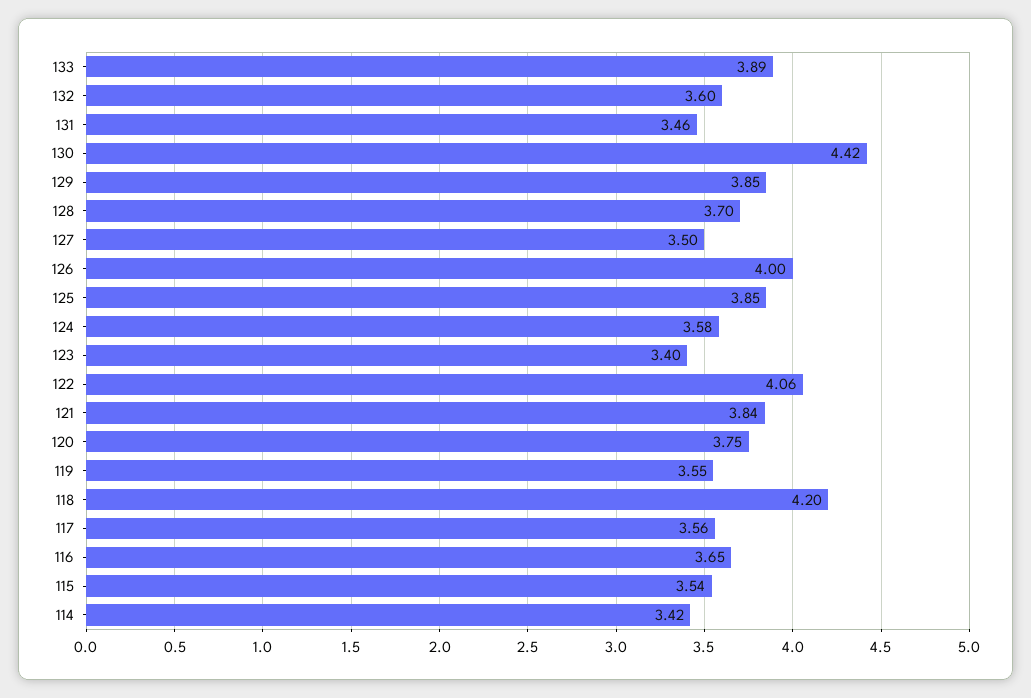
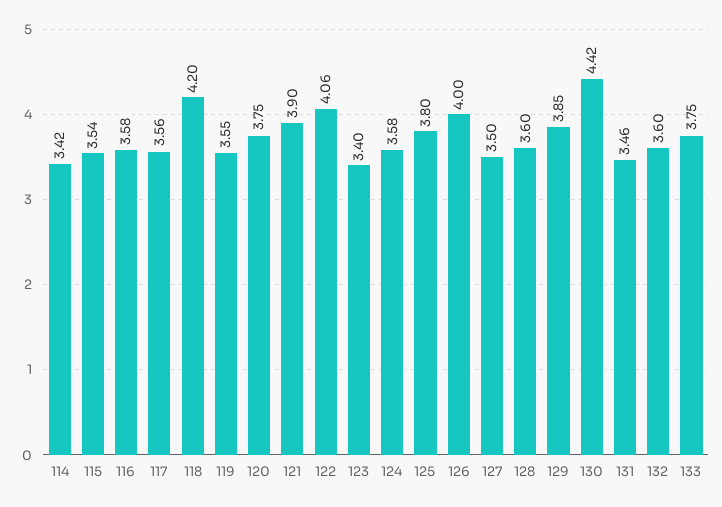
133: 3.89 -> 3.75
128: 3.7 -> 3.6
125: 3.85 -> 3.8
121: 3.84 -> 3.9
116: 3.65 -> 3.58

